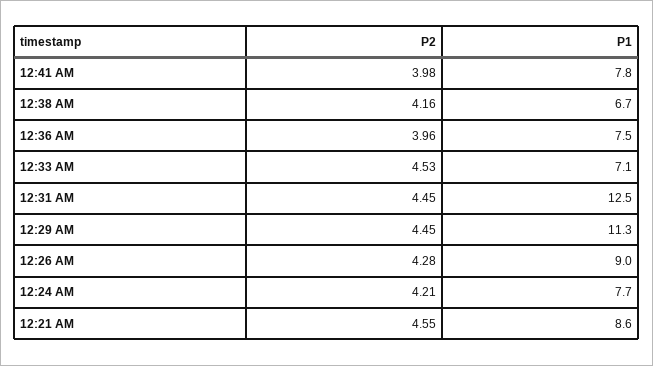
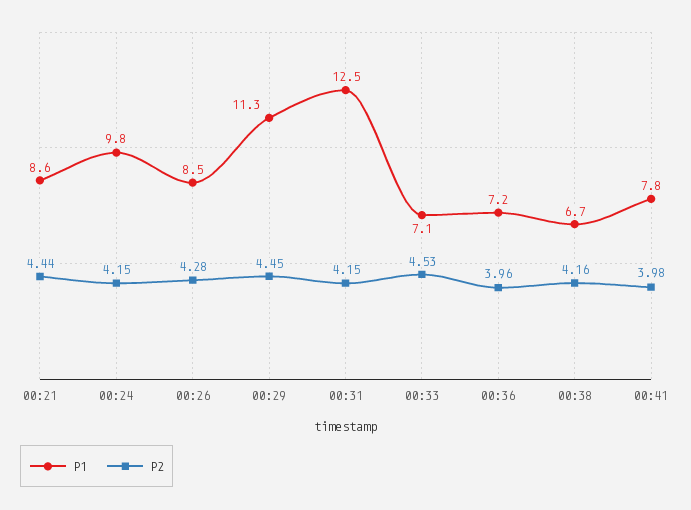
P1, 12:36 AM: 7.5 -> 7.2
P2, 12:31 AM: 4.45 -> 4.15
P1, 12:26 AM: 9 -> 8.5
P2, 12:24 AM: 4.21 -> 4.15
P1, 12:24 AM: 7.7 -> 9.8
P2, 12:21 AM: 4.55 -> 4.44

